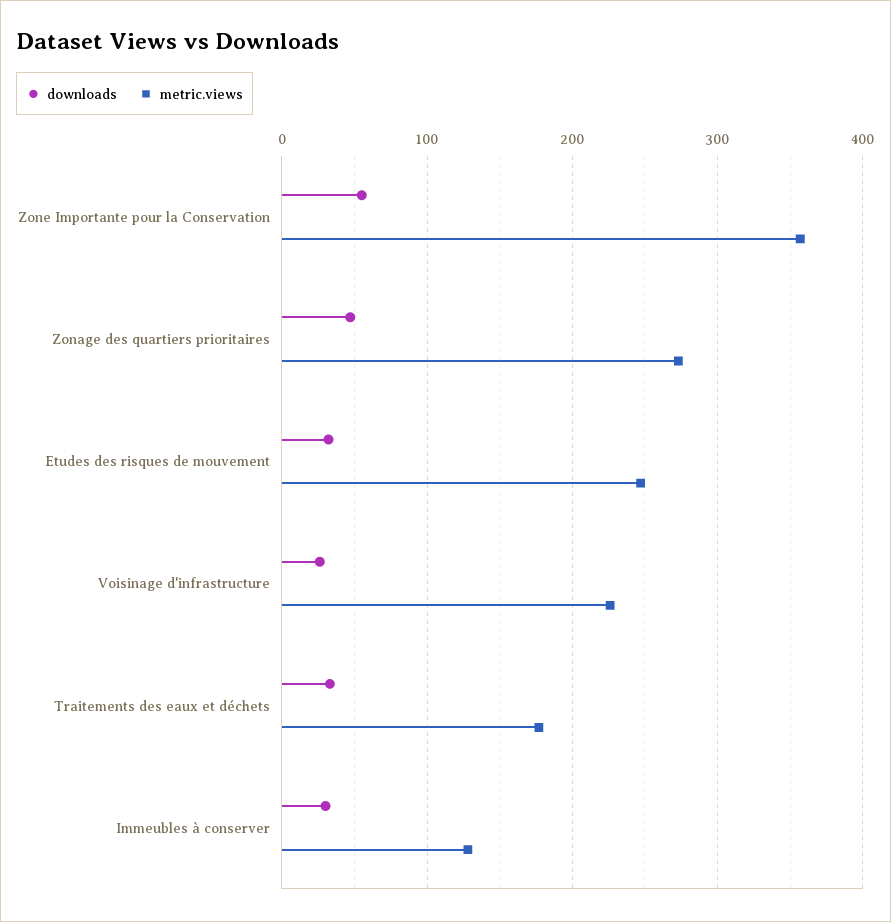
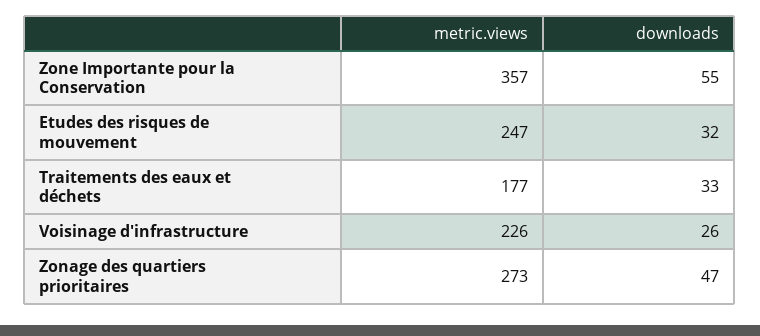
downloads, Immeubles à conserver: 30 -> none
metric.views, Immeubles à conserver: 130 -> none

